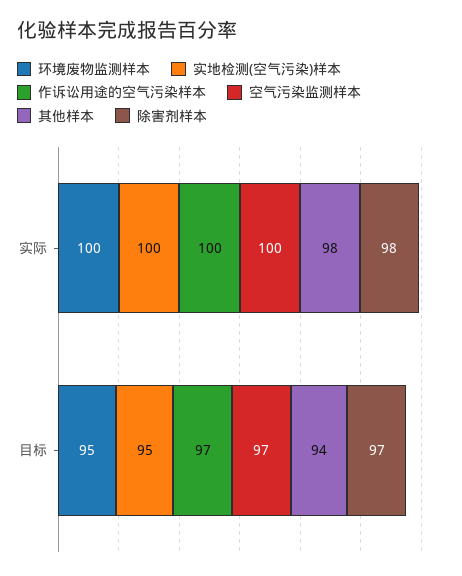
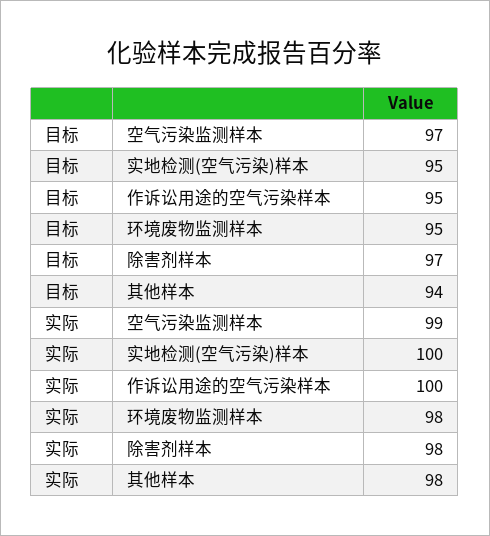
环境废物监测样本, 实际: 100 -> 98
空气污染监测样本, 实际: 100 -> 99
作诉讼用途的空气污染样本, 目标: 97 -> 95

